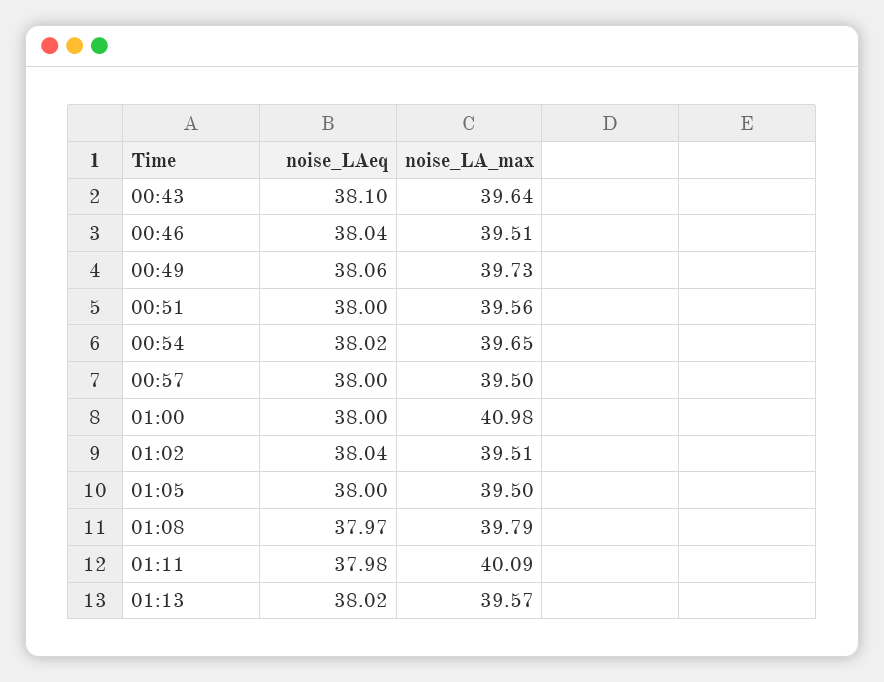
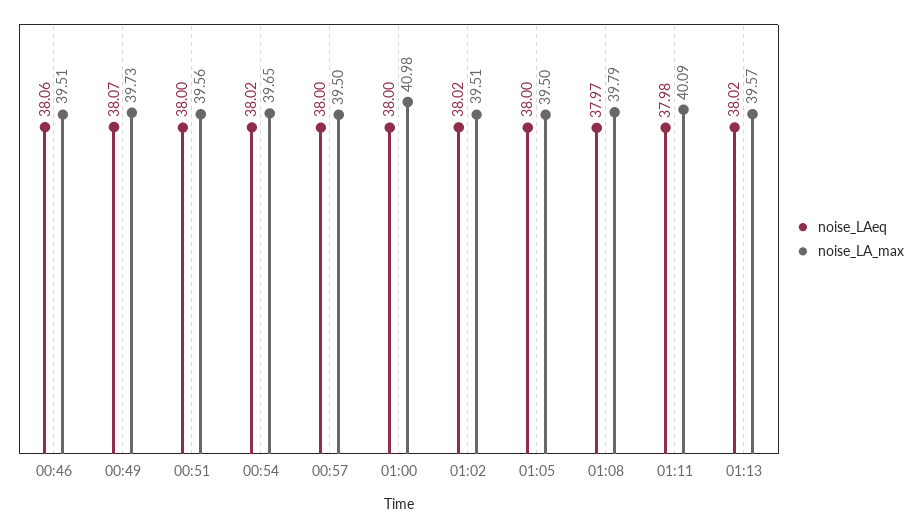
noise_LAeq, 00:43: 38.1 -> none
noise_LA_max, 00:43: 39.64 -> none
noise_LAeq, 00:46: 38.04 -> 38.06
noise_LAeq, 00:49: 38.06 -> 38.07
noise_LAeq, 01:02: 38.04 -> 38.02

